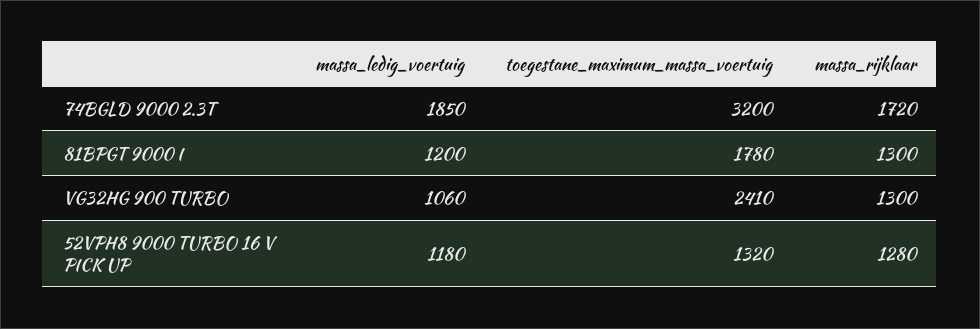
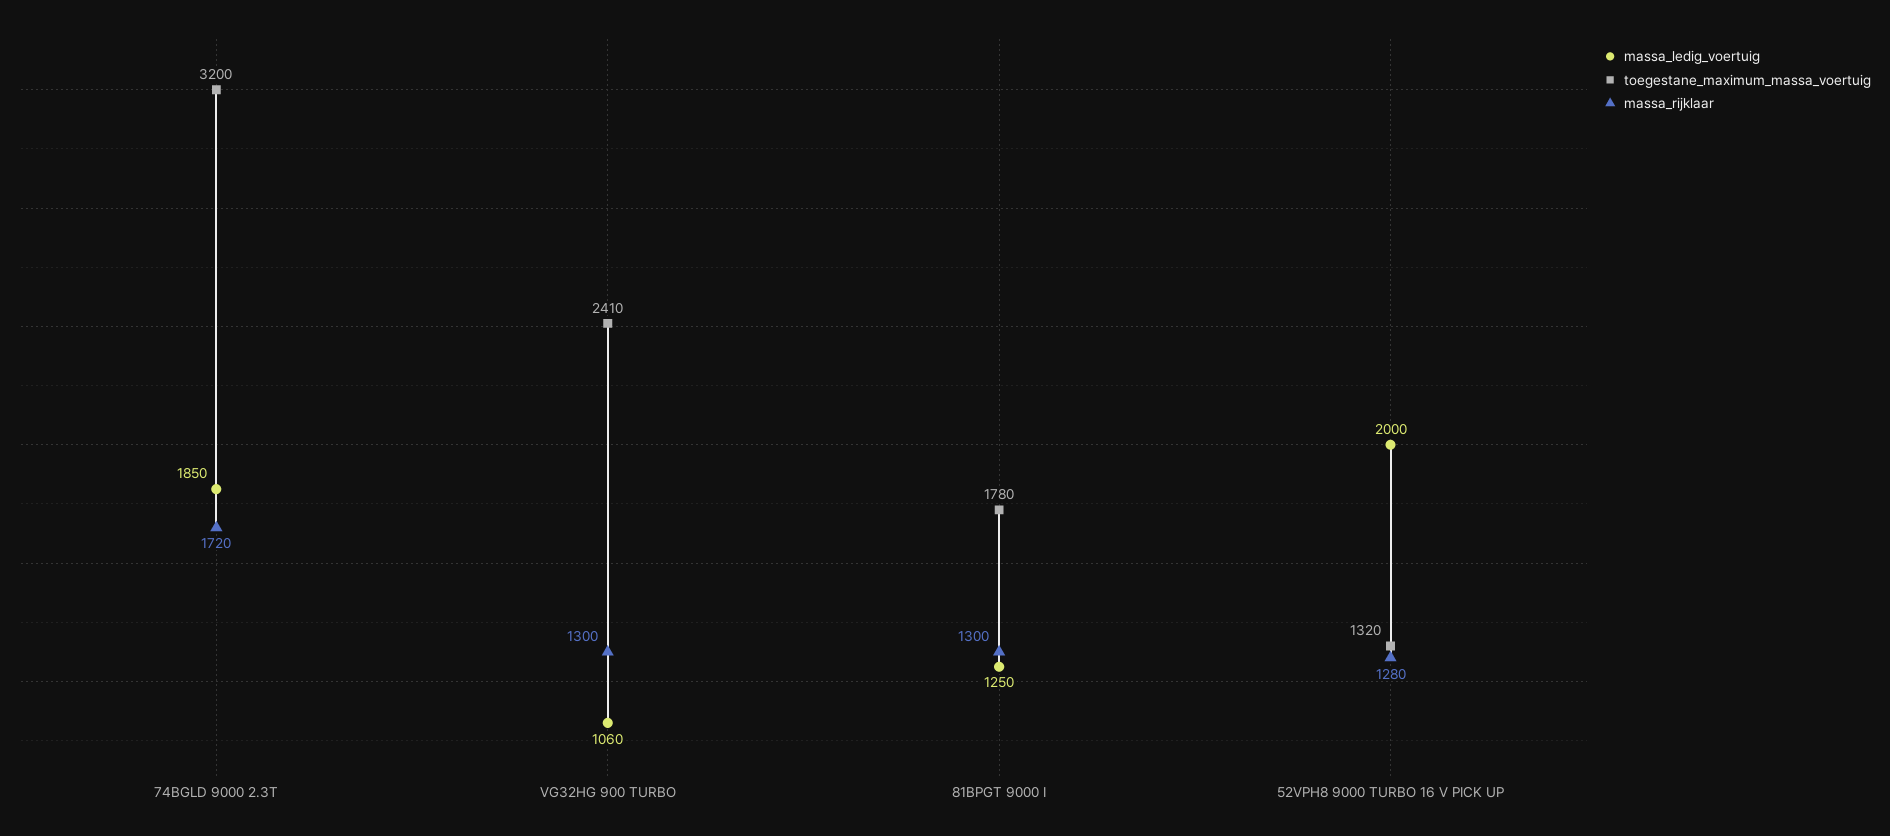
massa_ledig_voertuig, 81BPGT 9000 I: 1200 -> 1250
massa_ledig_voertuig, 52VPH8 9000 TURBO 16 V PICK UP: 1180 -> 2000

